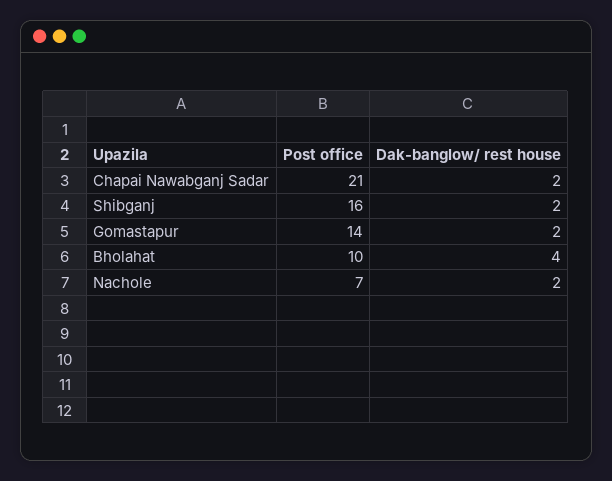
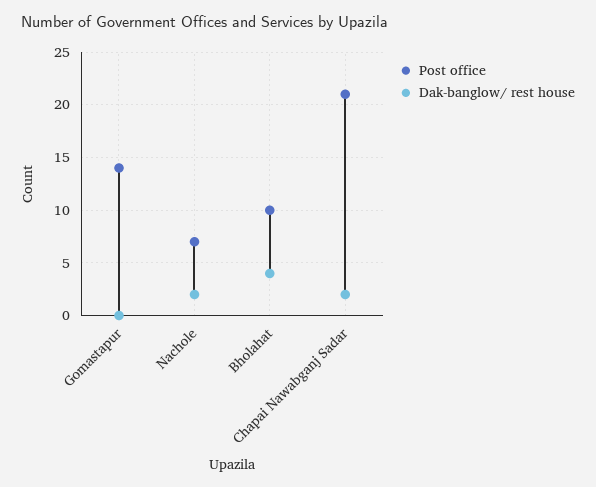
Post office, Shibganj: 16 -> none
Dak-banglow/ rest house, Shibganj: 2 -> none
Dak-banglow/ rest house, Gomastapur: 2 -> 0

